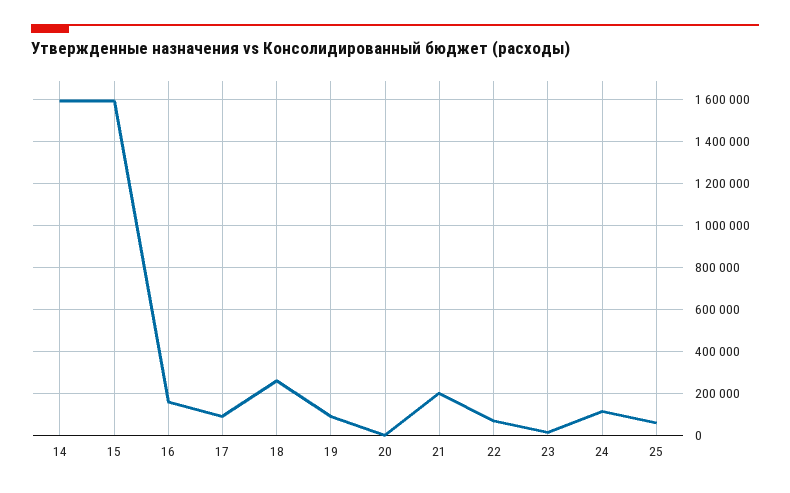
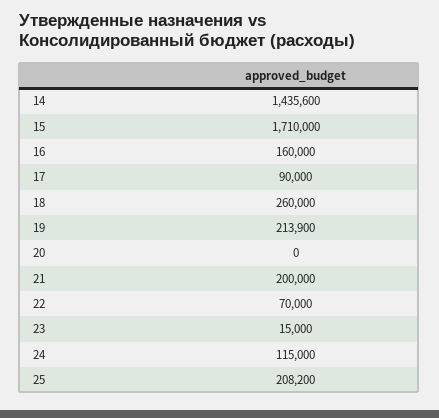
14: 1600000 -> 1435600
15: 1600000 -> 1710000
19: 100000 -> 213900
25: 50000 -> 208200

